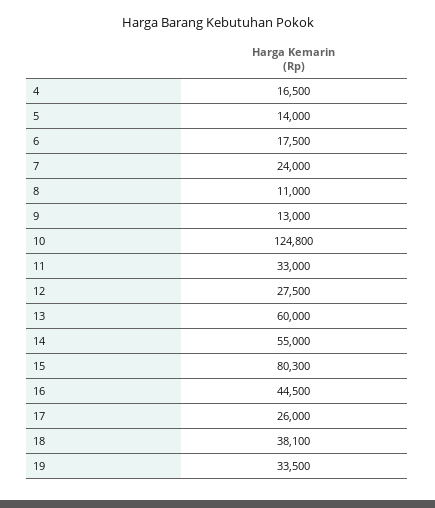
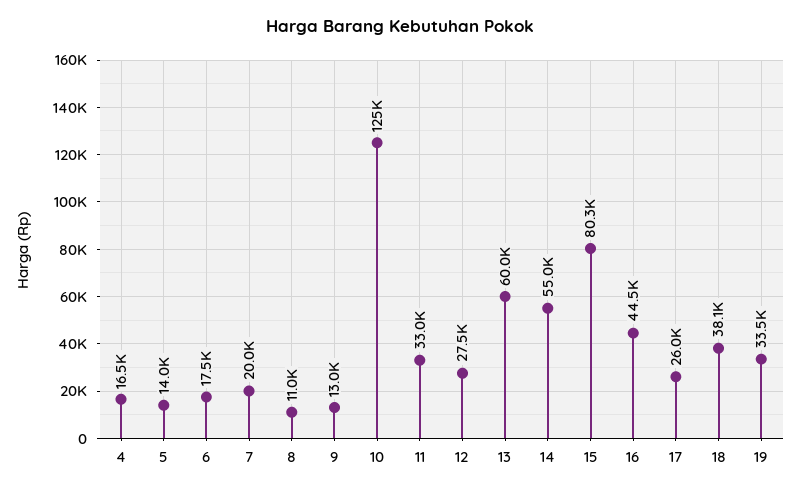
7: 24000 -> 20000
10: 124800 -> 125000

